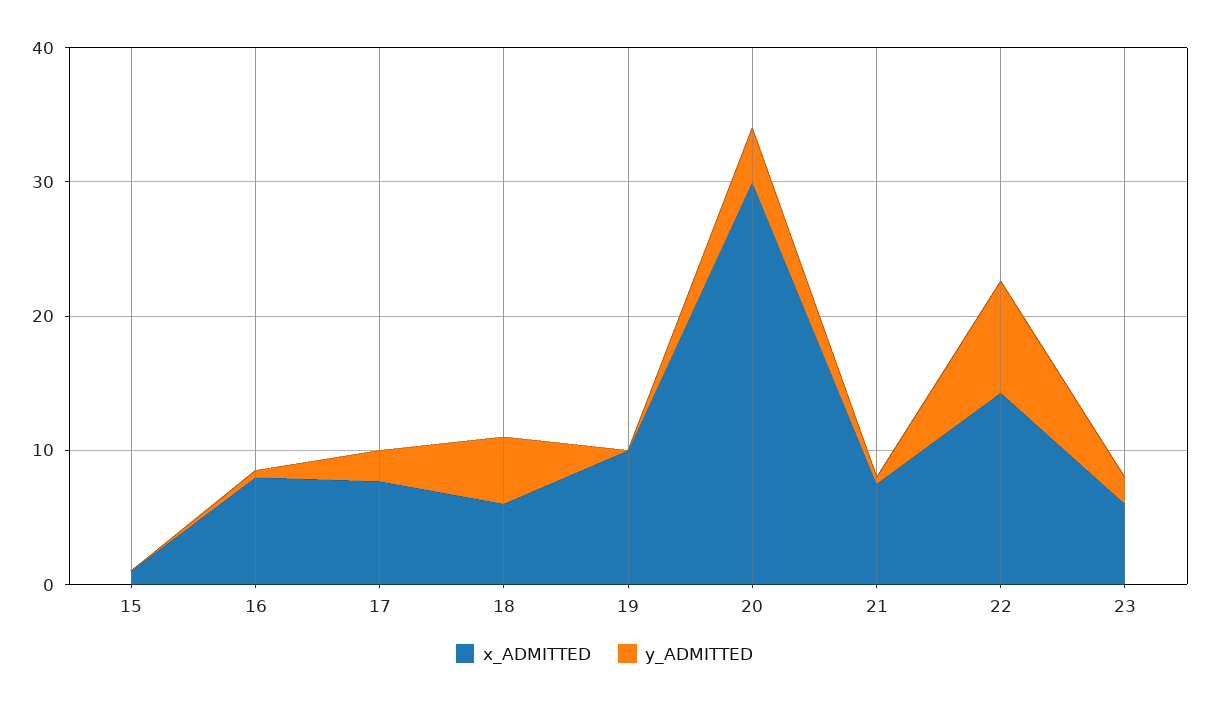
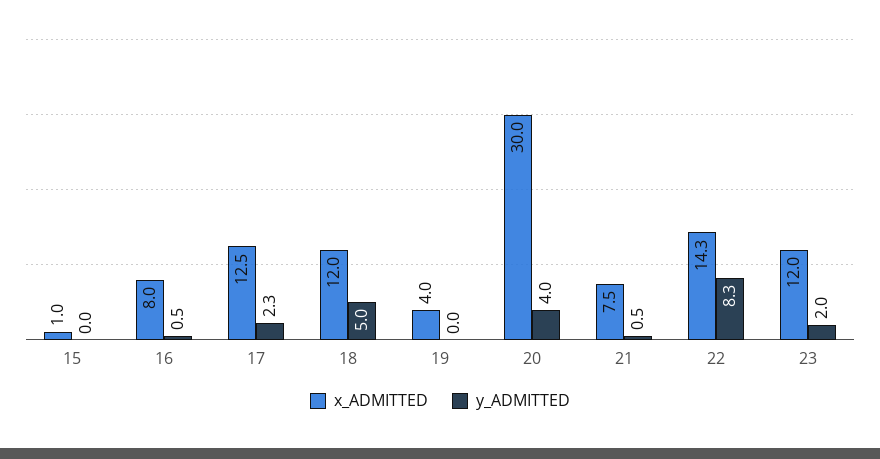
x_ADMITTED, 17: 8 -> 12.5
x_ADMITTED, 18: 6 -> 12
x_ADMITTED, 19: 10 -> 4
x_ADMITTED, 23: 6 -> 12

